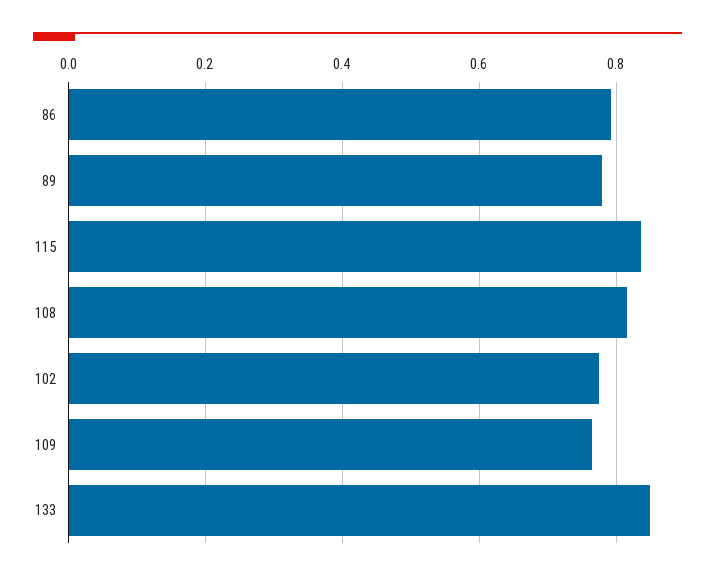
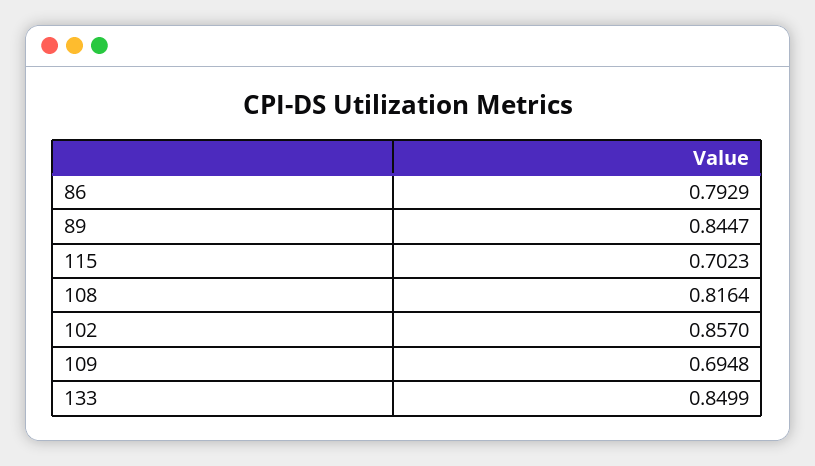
89: 0.78 -> 0.8447
115: 0.84 -> 0.7023
102: 0.78 -> 0.857
109: 0.76 -> 0.6948

